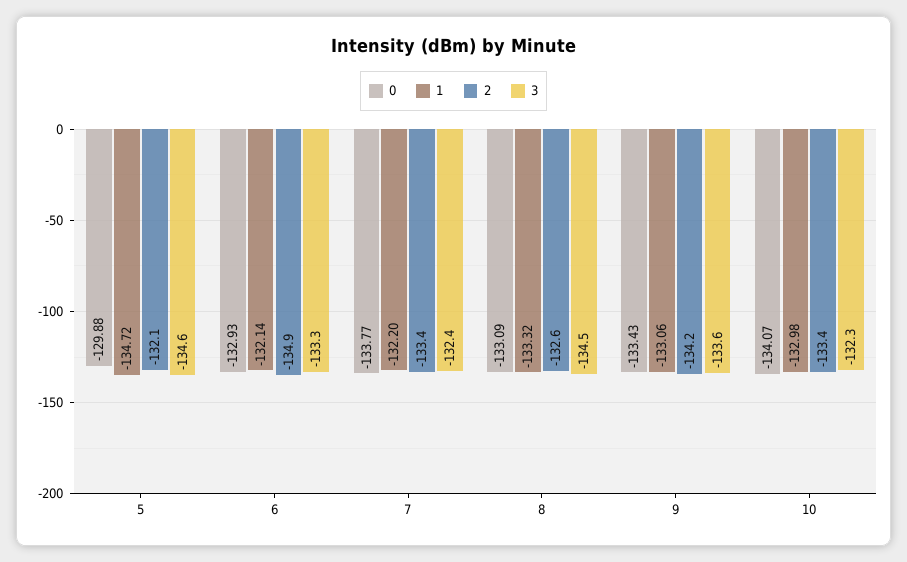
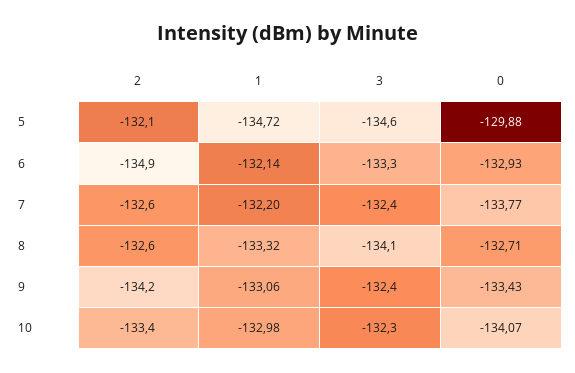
2, 7: -133.4 -> -132.6
0, 8: -133.09 -> -132.71
3, 8: -134.5 -> -134.1
3, 9: -133.6 -> -132.4

